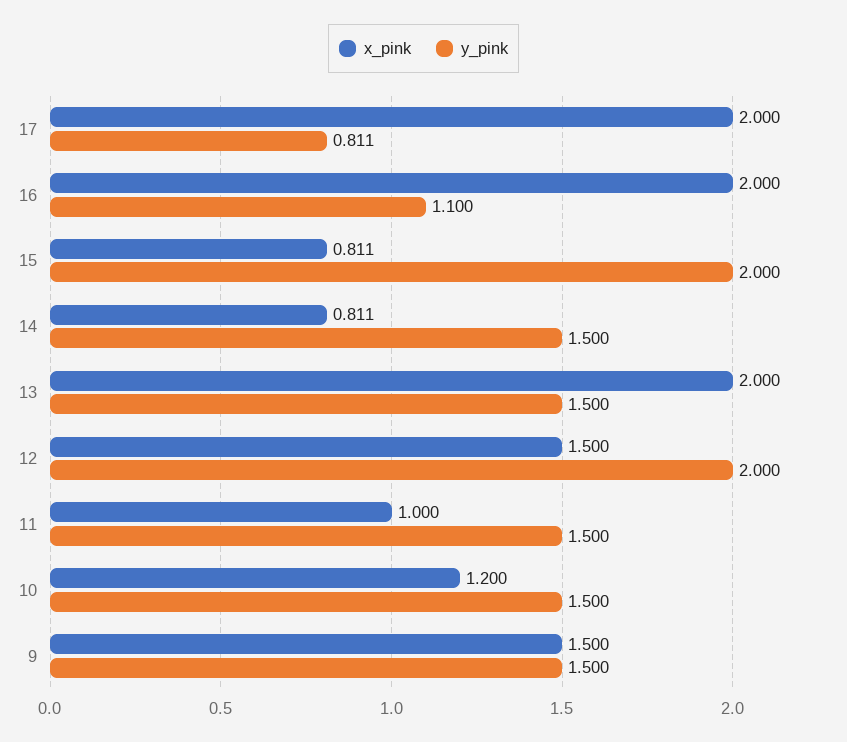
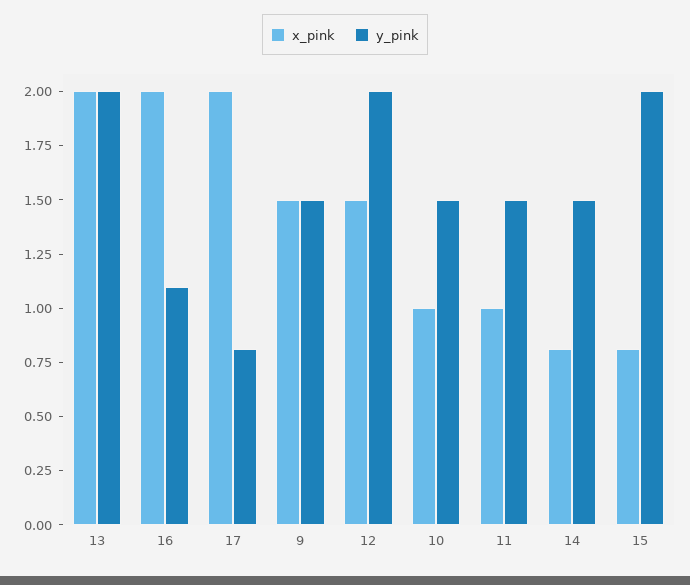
y_pink, 13: 1.5 -> 2
x_pink, 10: 1.2 -> 1

